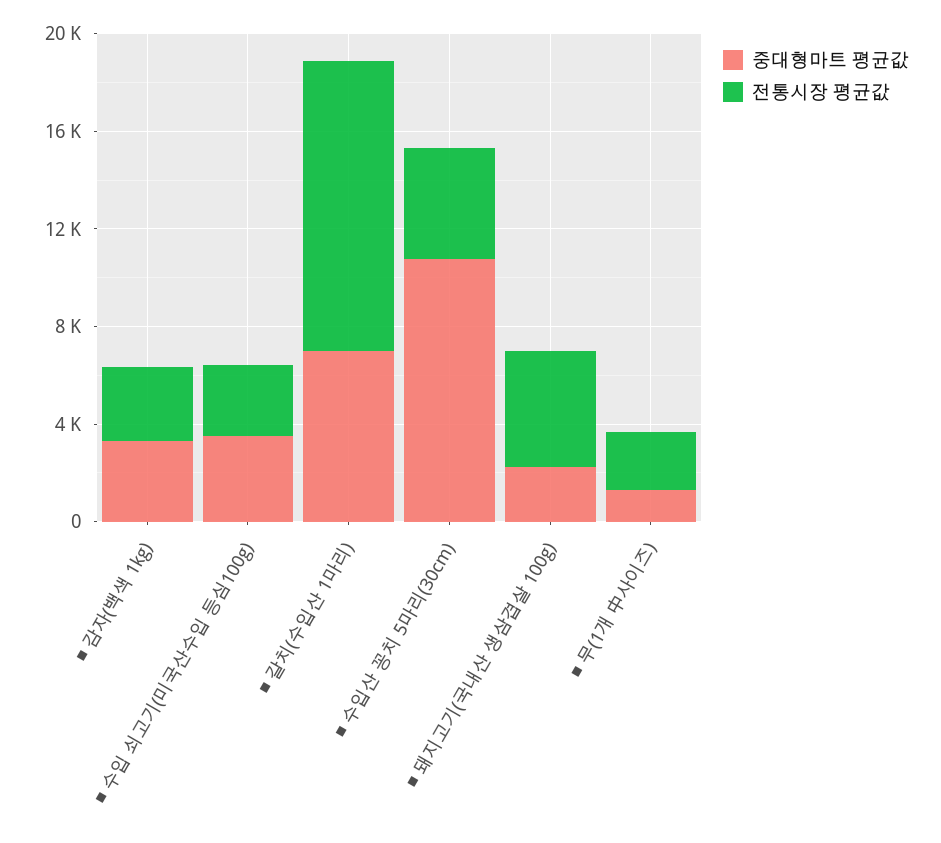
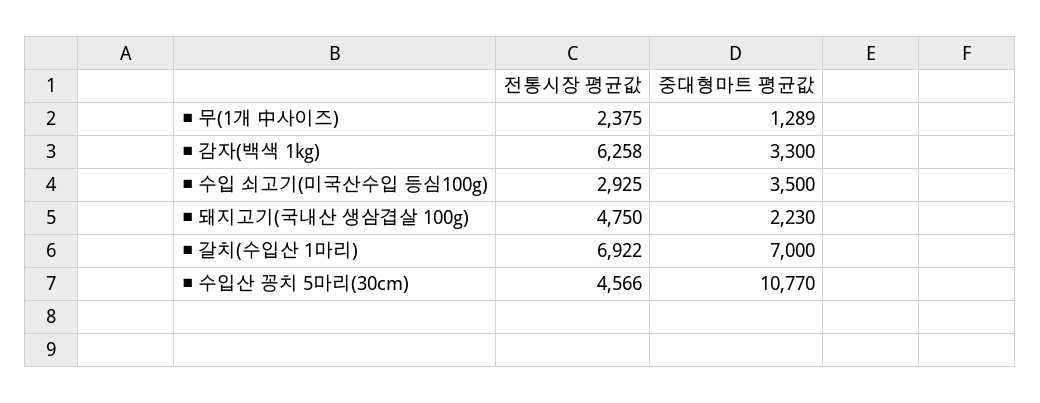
전통시장 평균값, ■ 감자(백색 1kg): 3000 -> 6258
전통시장 평균값, ■ 갈치(수입산 1마리): 12000 -> 6922

